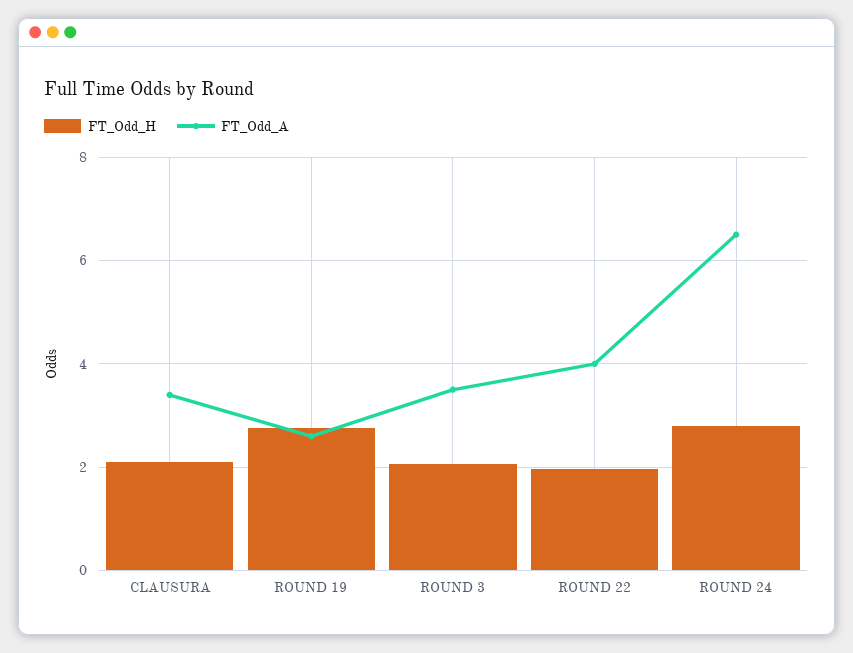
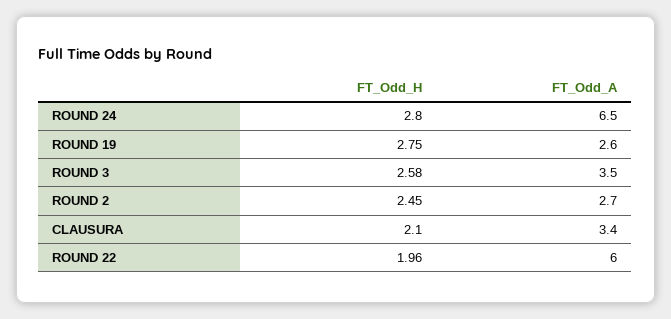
FT_Odd_H, ROUND 3: 2 -> 2.58
FT_Odd_A, ROUND 22: 4 -> 6
FT_Odd_H, ROUND 2: none -> 2.45
FT_Odd_A, ROUND 2: none -> 2.7

